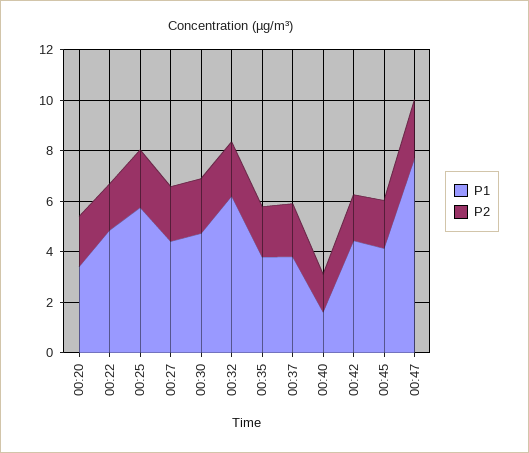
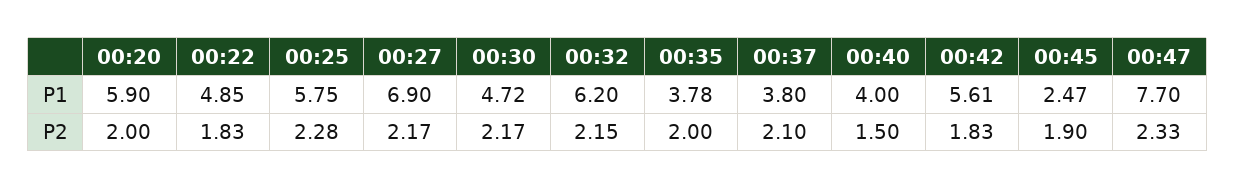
P1, 00:20: 3.5 -> 5.9
P1, 00:27: 4.5 -> 6.9
P1, 00:40: 1.5 -> 4
P1, 00:42: 4.5 -> 5.61
P1, 00:45: 4 -> 2.47

